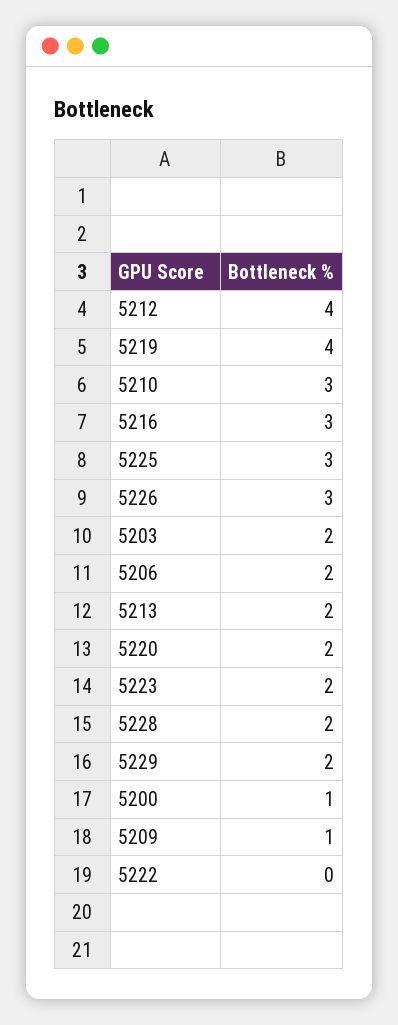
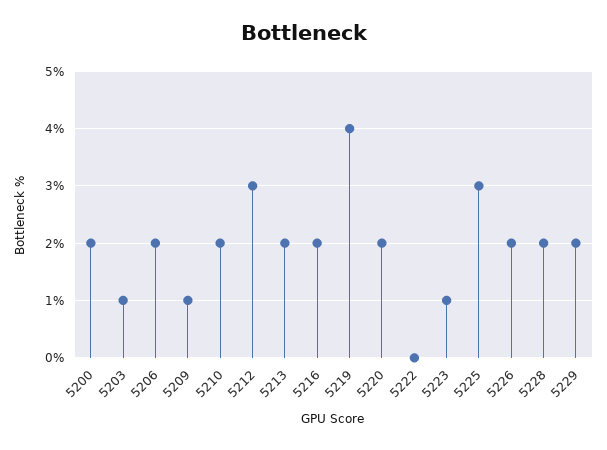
5212: 4 -> 3
5210: 3 -> 2
5216: 3 -> 2
5226: 3 -> 2
5203: 2 -> 1
5223: 2 -> 1
5200: 1 -> 2

